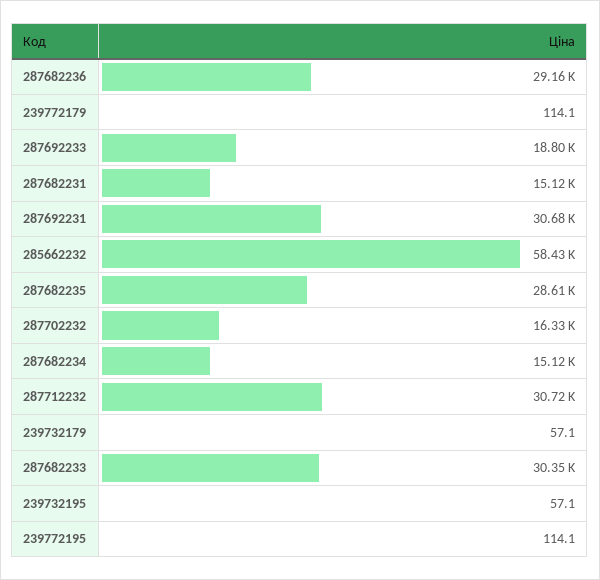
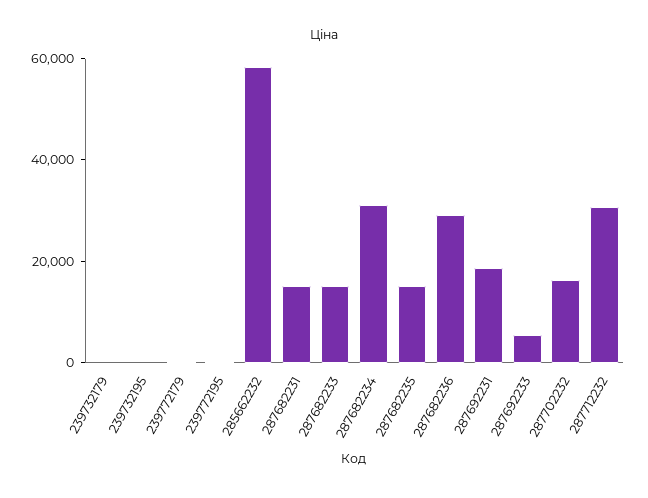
287692233: 18800 -> 5000
287692231: 30680 -> 20000
287682235: 28610 -> 15000
287682234: 15120 -> 30000
287682233: 30350 -> 15000

